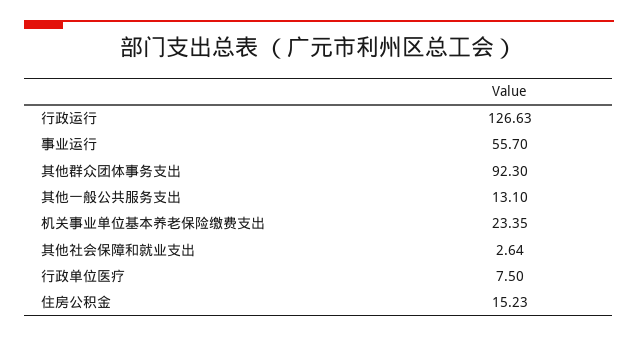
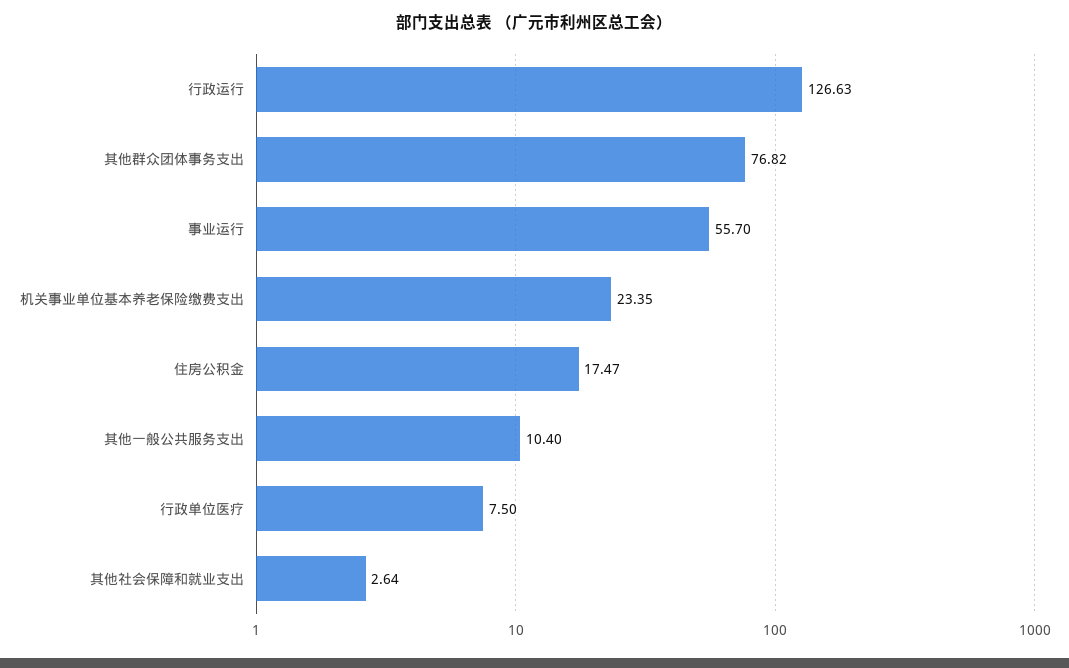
其他群众团体事务支出: 92.3 -> 76.82
其他一般公共服务支出: 13.1 -> 10.4
住房公积金: 15.23 -> 17.47

